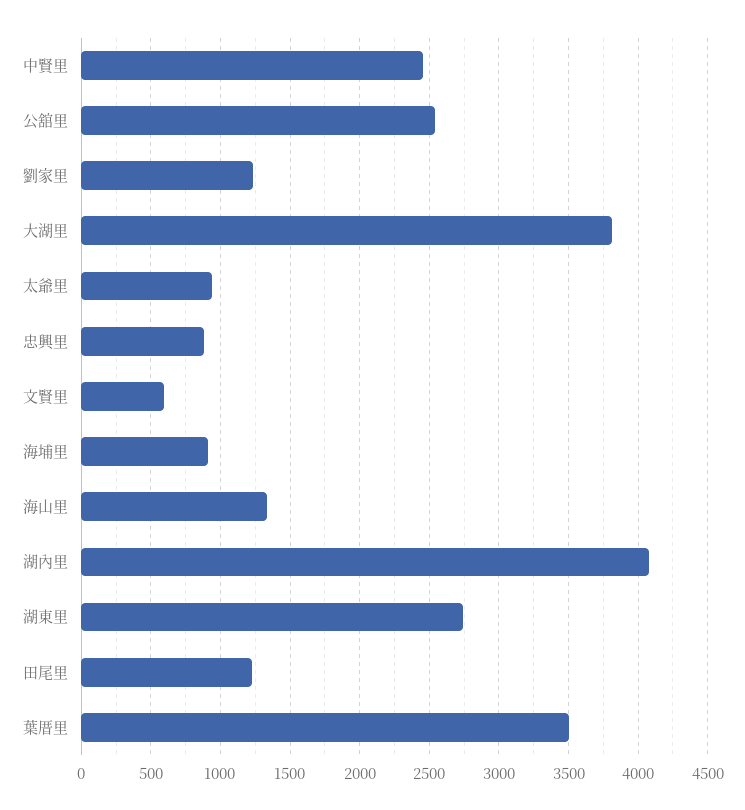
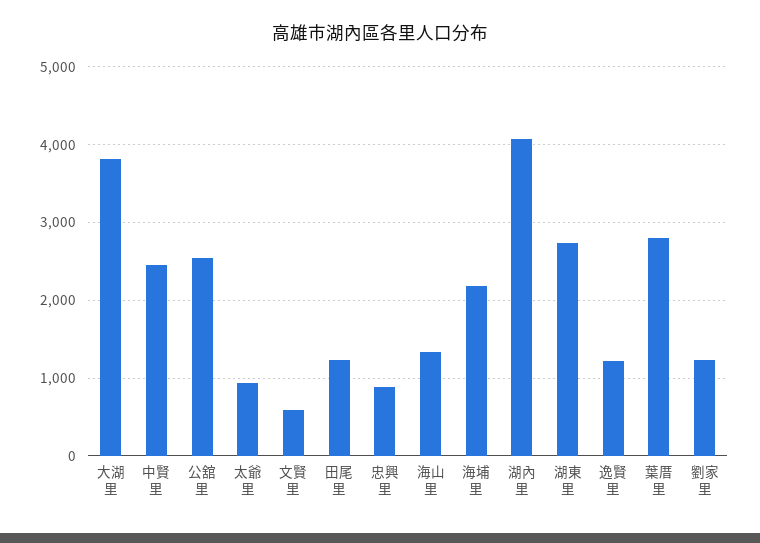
海埔里: 900 -> 2200
葉厝里: 3500 -> 2800
逸賢里: none -> 1200

